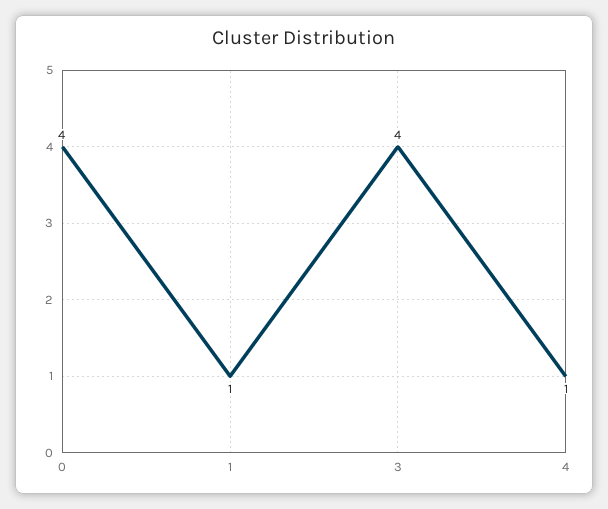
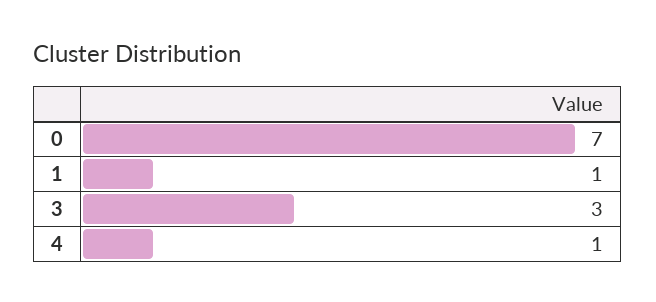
0: 4 -> 7
3: 4 -> 3

